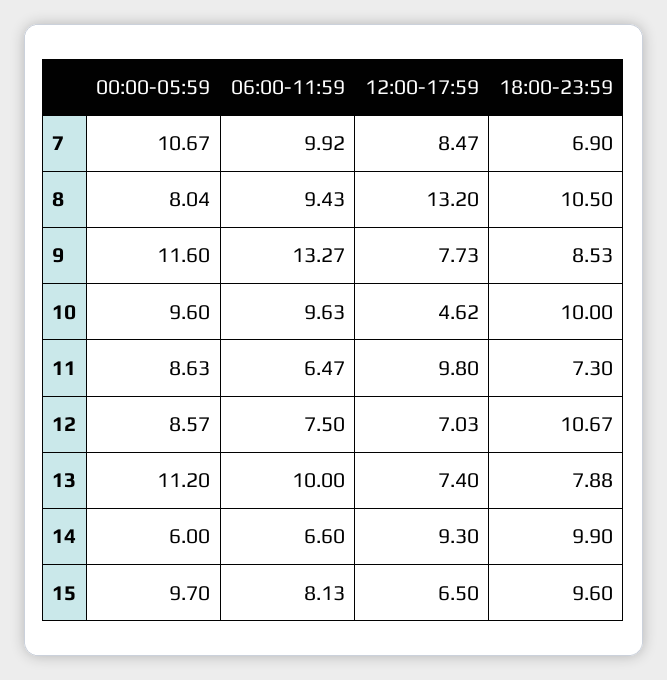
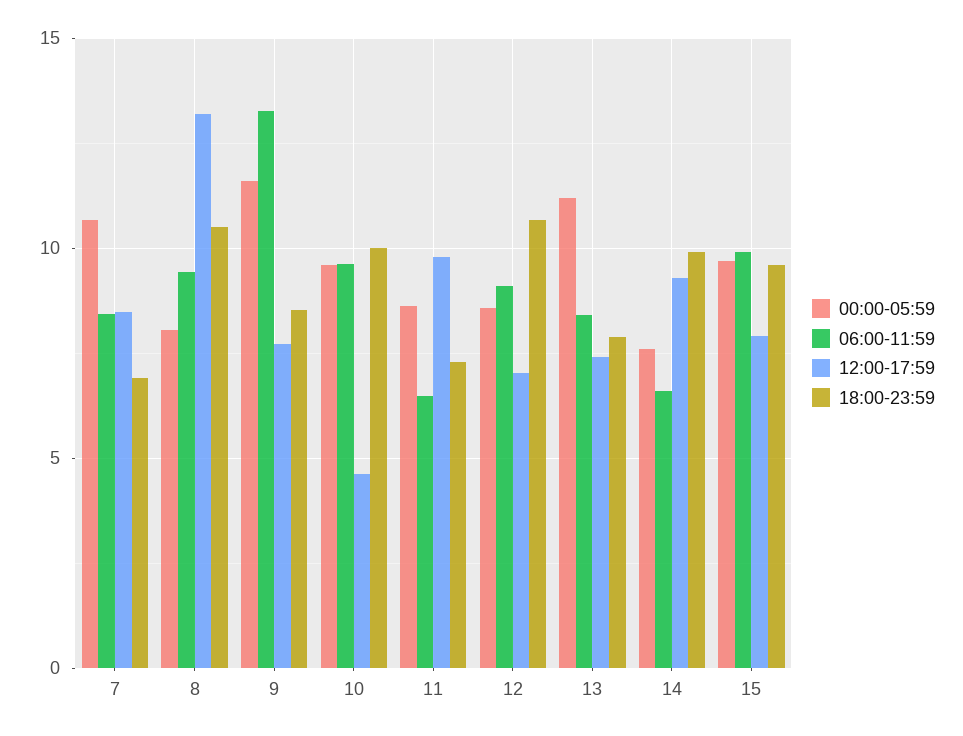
06:00-11:59, 7: 9.92 -> 8.5
06:00-11:59, 12: 7.5 -> 9
06:00-11:59, 13: 10 -> 8.5
00:00-05:59, 14: 6 -> 7.5
06:00-11:59, 15: 8.13 -> 10
12:00-17:59, 15: 6.5 -> 8

